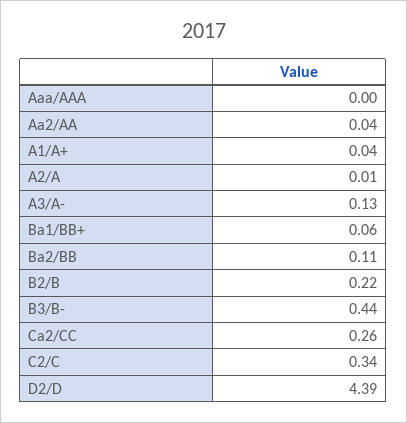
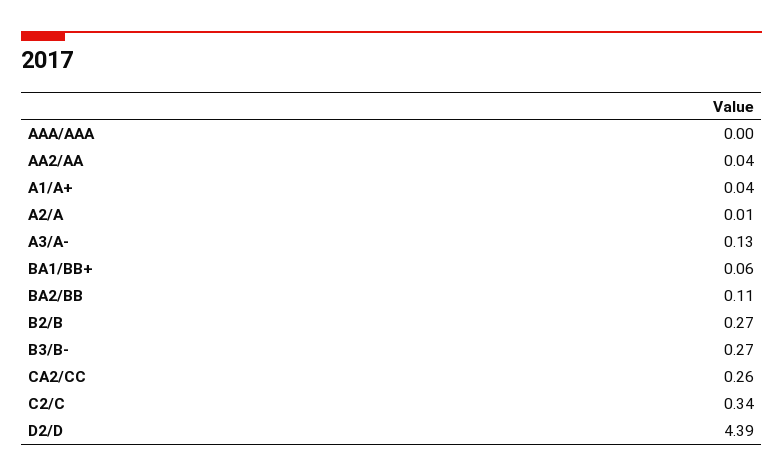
B2/B: 0.22 -> 0.27
B3/B-: 0.44 -> 0.27

